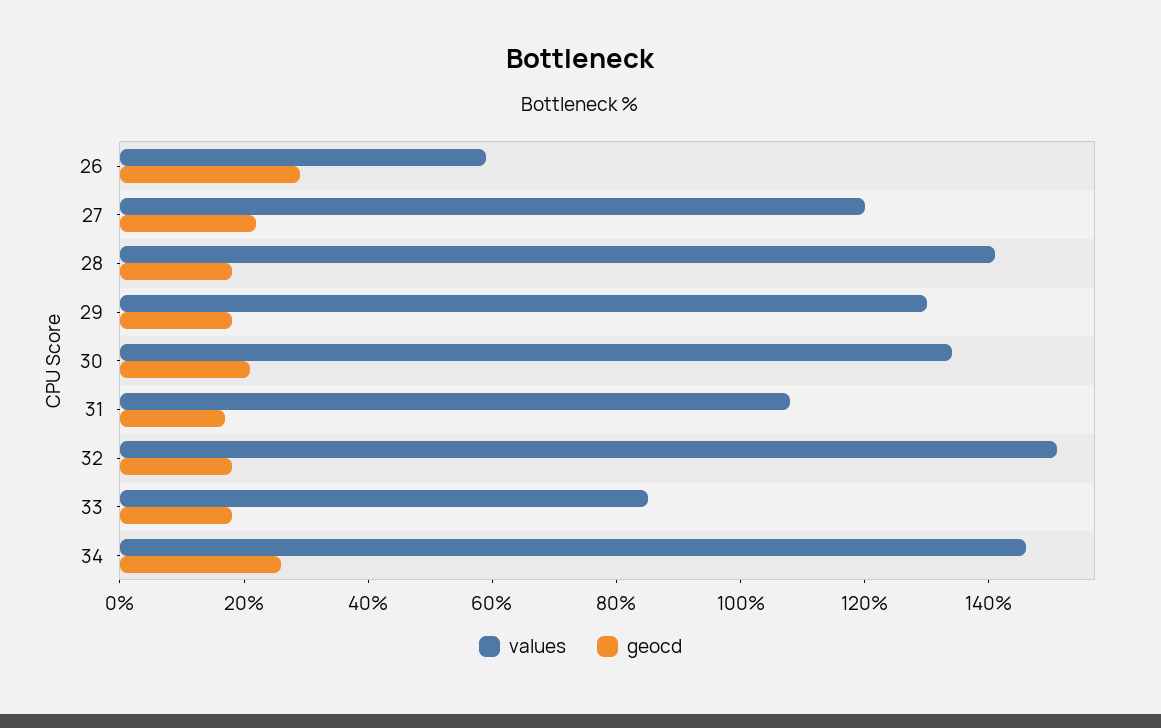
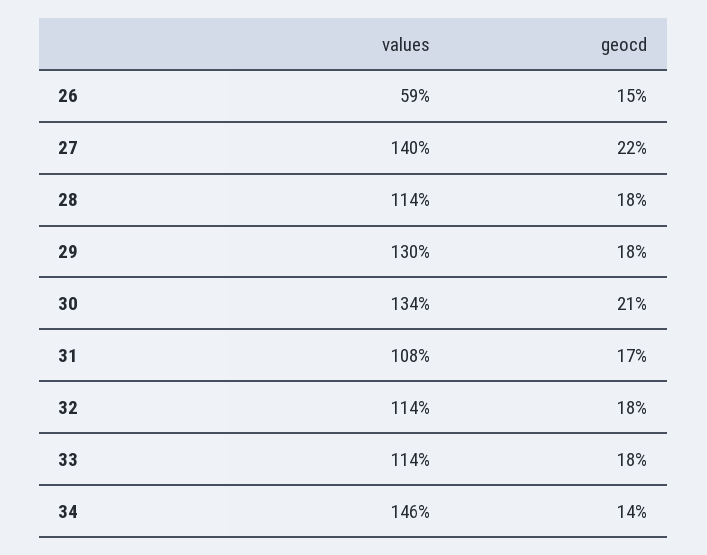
geocd, 26: 30 -> 15
values, 27: 120 -> 140
values, 28: 140 -> 114
values, 32: 150 -> 114
values, 33: 85 -> 114
geocd, 34: 25 -> 14

